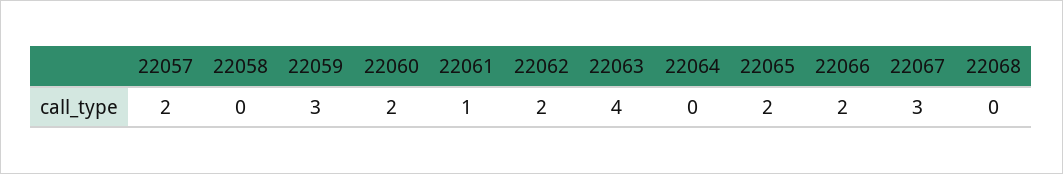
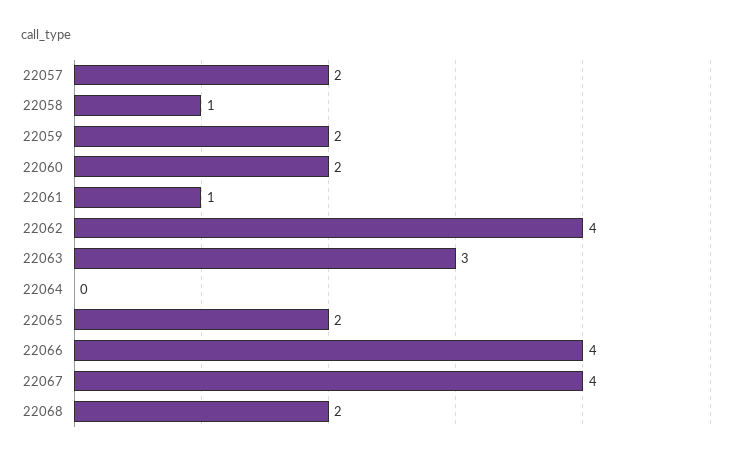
22058: 0 -> 1
22059: 3 -> 2
22062: 2 -> 4
22063: 4 -> 3
22066: 2 -> 4
22067: 3 -> 4
22068: 0 -> 2

